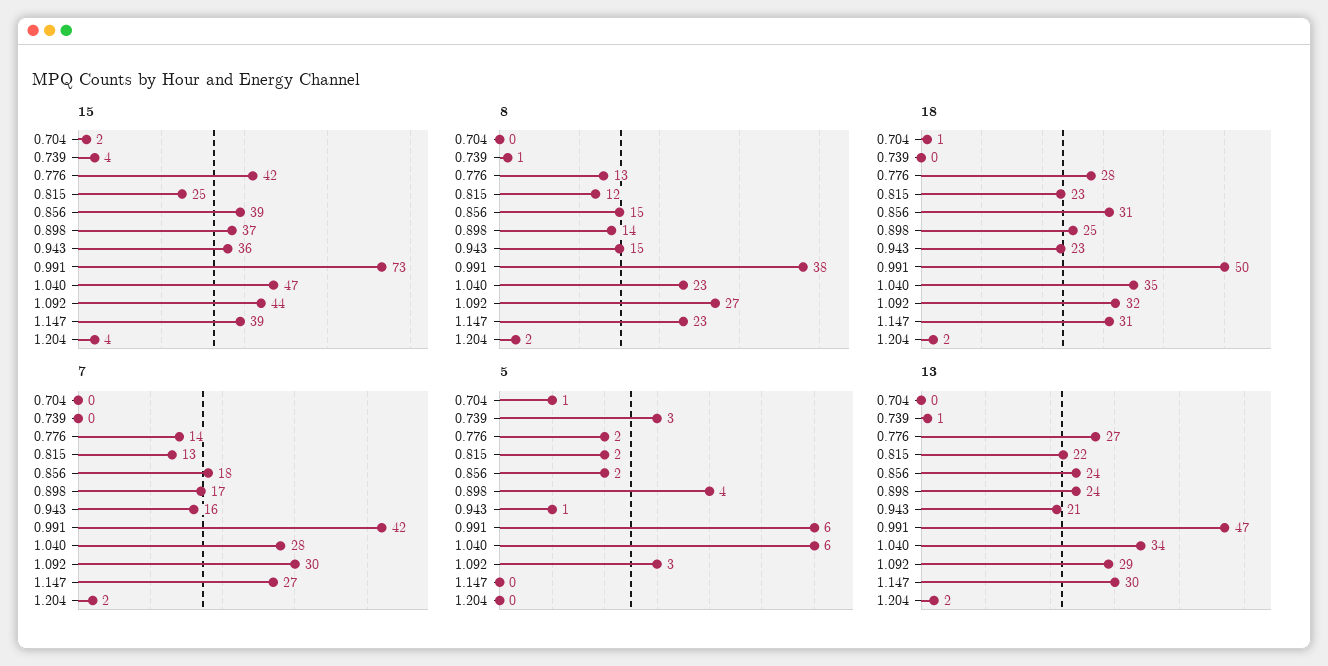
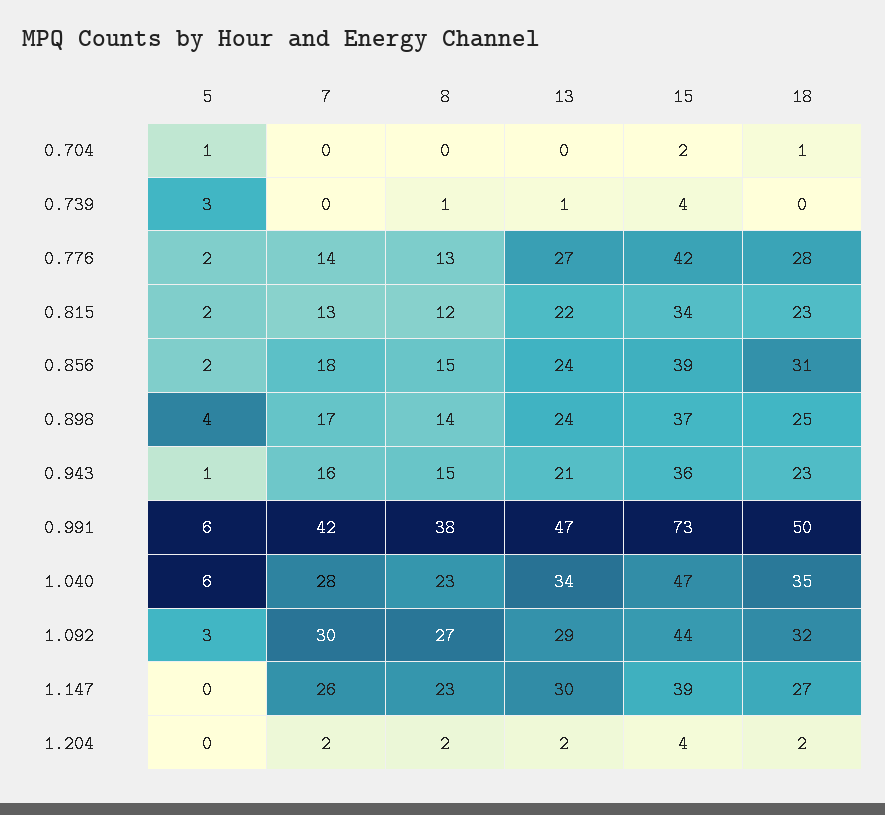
15, 0.815: 25 -> 34
18, 1.147: 31 -> 27
7, 1.147: 27 -> 26

